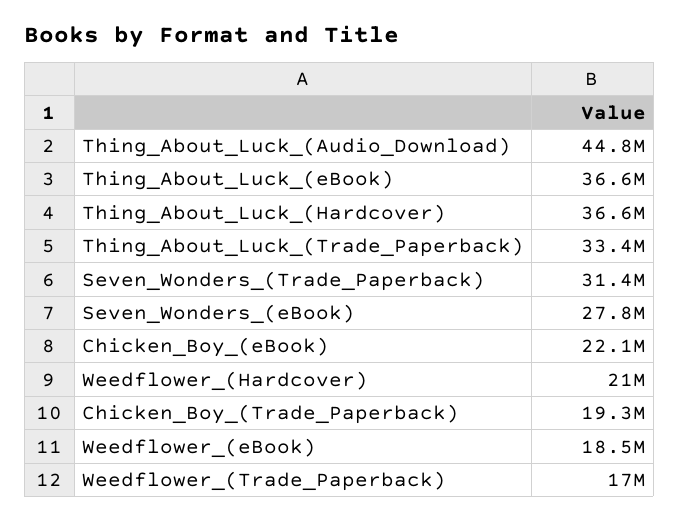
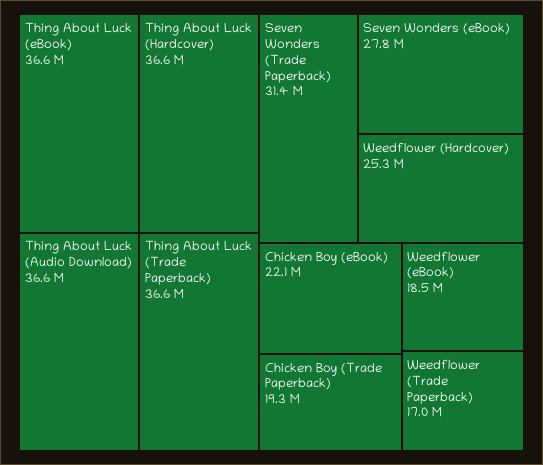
Thing_About_Luck_(Audio_Download): 44800000 -> 36600000
Thing_About_Luck_(Trade_Paperback): 33400000 -> 36600000
Weedflower_(Hardcover): 21000000 -> 25300000

